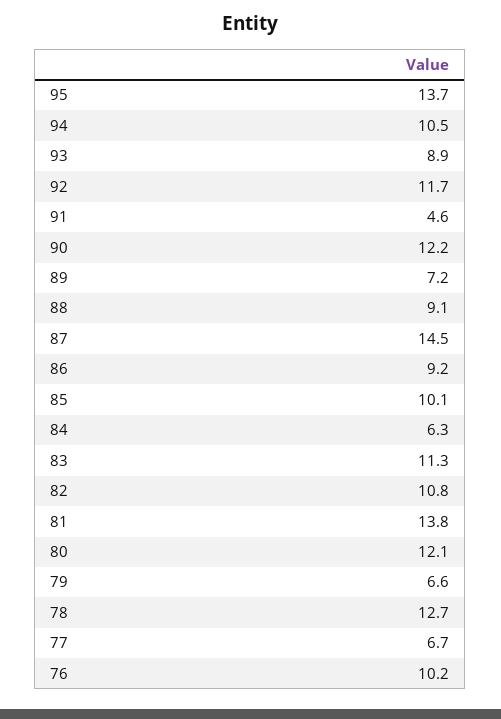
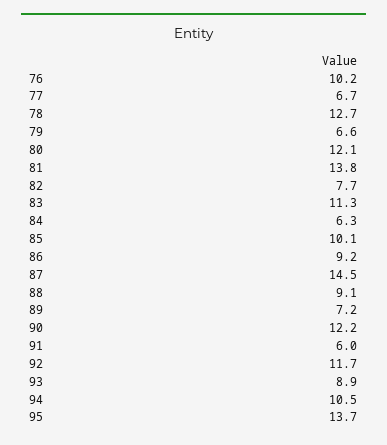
91: 4.6 -> 6
82: 10.8 -> 7.7

